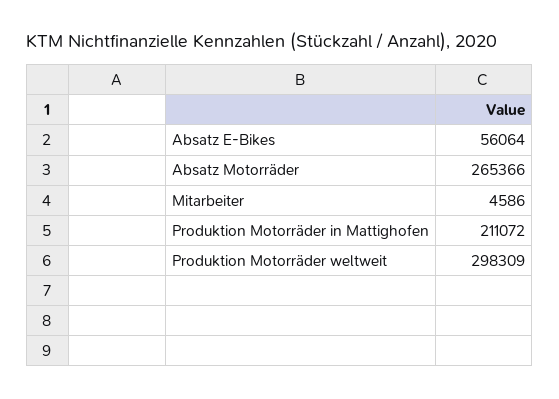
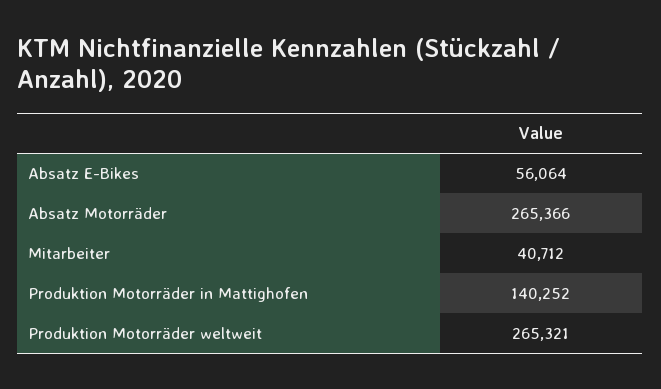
Mitarbeiter: 4586 -> 40712
Produktion Motorräder in Mattighofen: 211072 -> 140252
Produktion Motorräder weltweit: 298309 -> 265321

